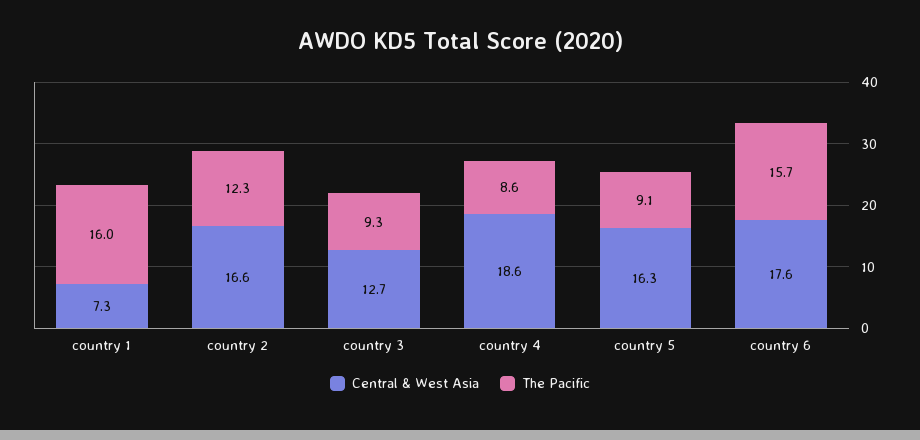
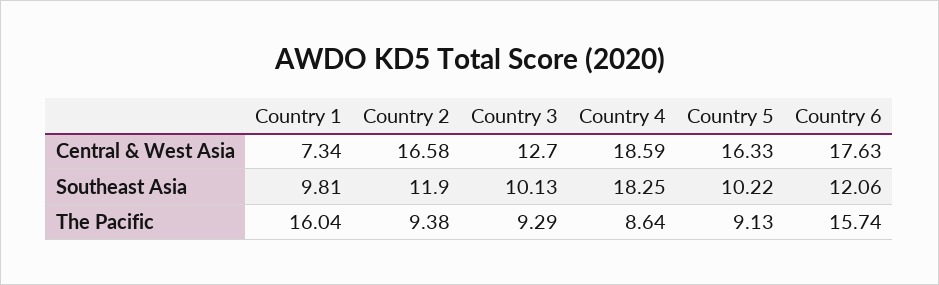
The Pacific, country 2: 12.3 -> 9.38
Southeast Asia, country 1: none -> 9.81
Southeast Asia, country 2: none -> 11.9
Southeast Asia, country 3: none -> 10.13
Southeast Asia, country 4: none -> 18.25
Southeast Asia, country 5: none -> 10.22
Southeast Asia, country 6: none -> 12.06

